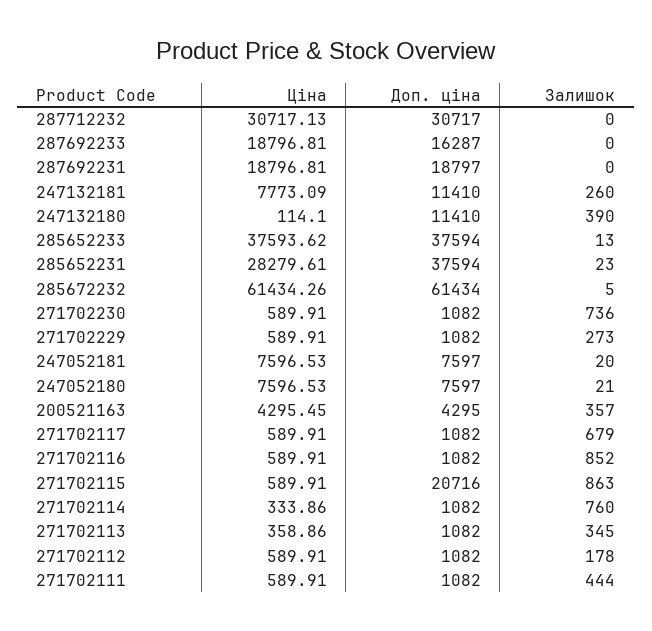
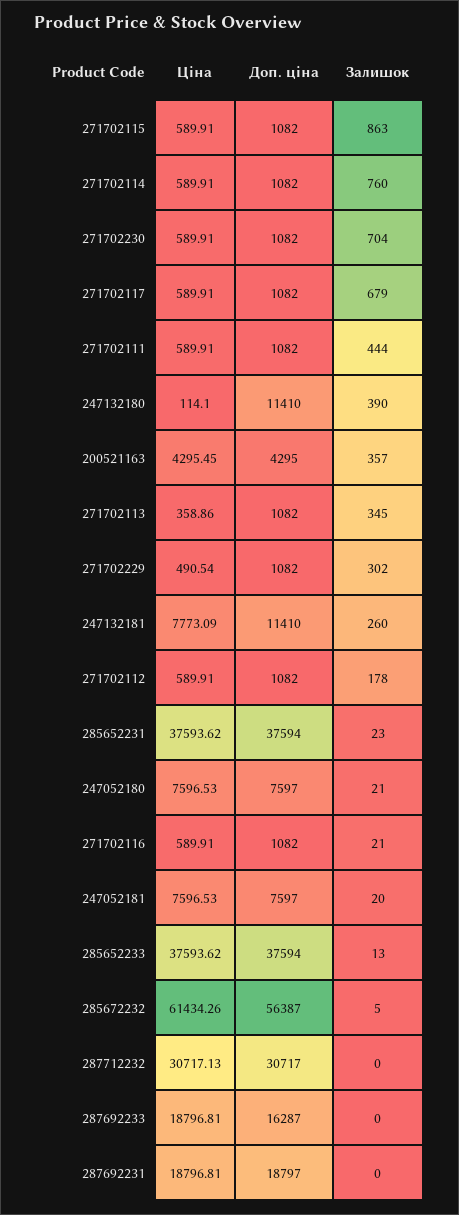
Ціна, 285652231: 28279.61 -> 37593.62
Доп. ціна, 285672232: 61434 -> 56387
Залишок, 271702230: 736 -> 704
Ціна, 271702229: 589.91 -> 490.54
Залишок, 271702229: 273 -> 302
Залишок, 271702116: 852 -> 21
Доп. ціна, 271702115: 20716 -> 1082
Ціна, 271702114: 333.86 -> 589.91

